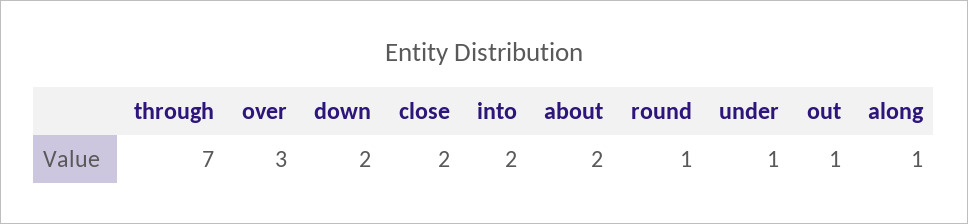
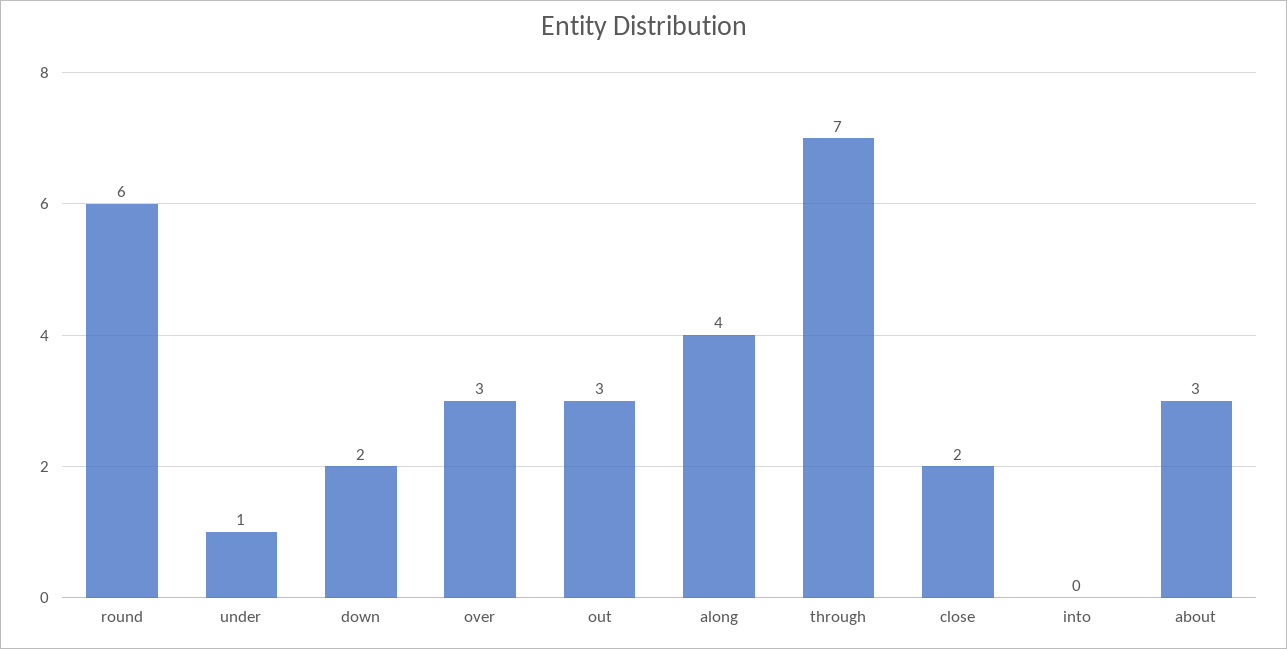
into: 2 -> 0
about: 2 -> 3
round: 1 -> 6
out: 1 -> 3
along: 1 -> 4

